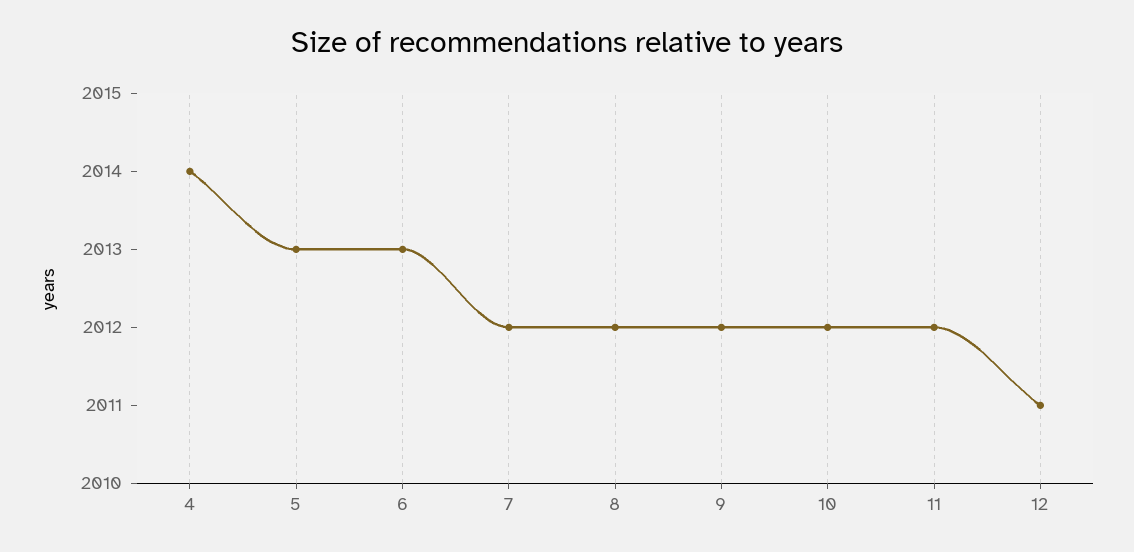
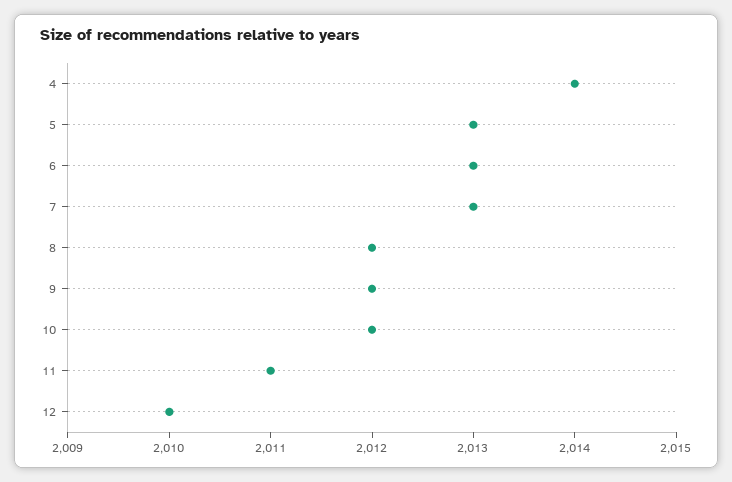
7: 2012 -> 2013
11: 2012 -> 2011
12: 2011 -> 2010

